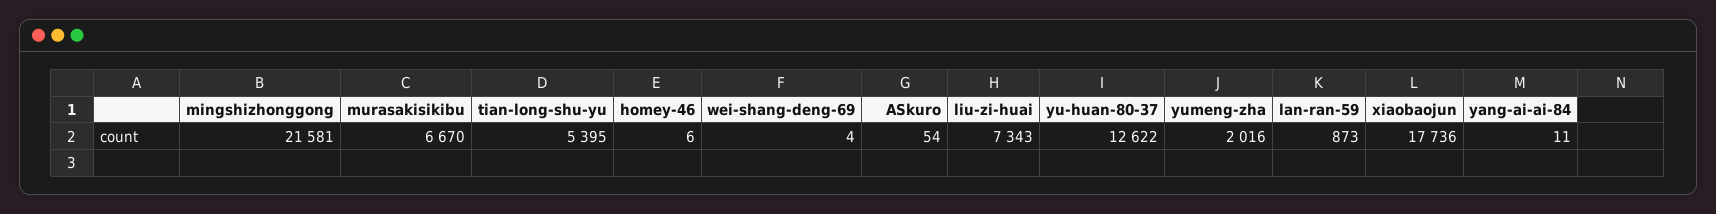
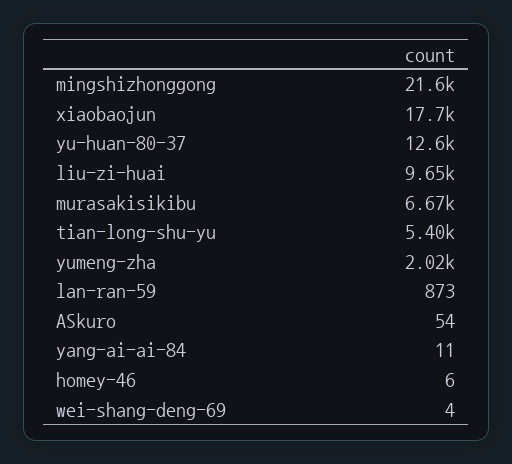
liu-zi-huai: 7343 -> 9650

